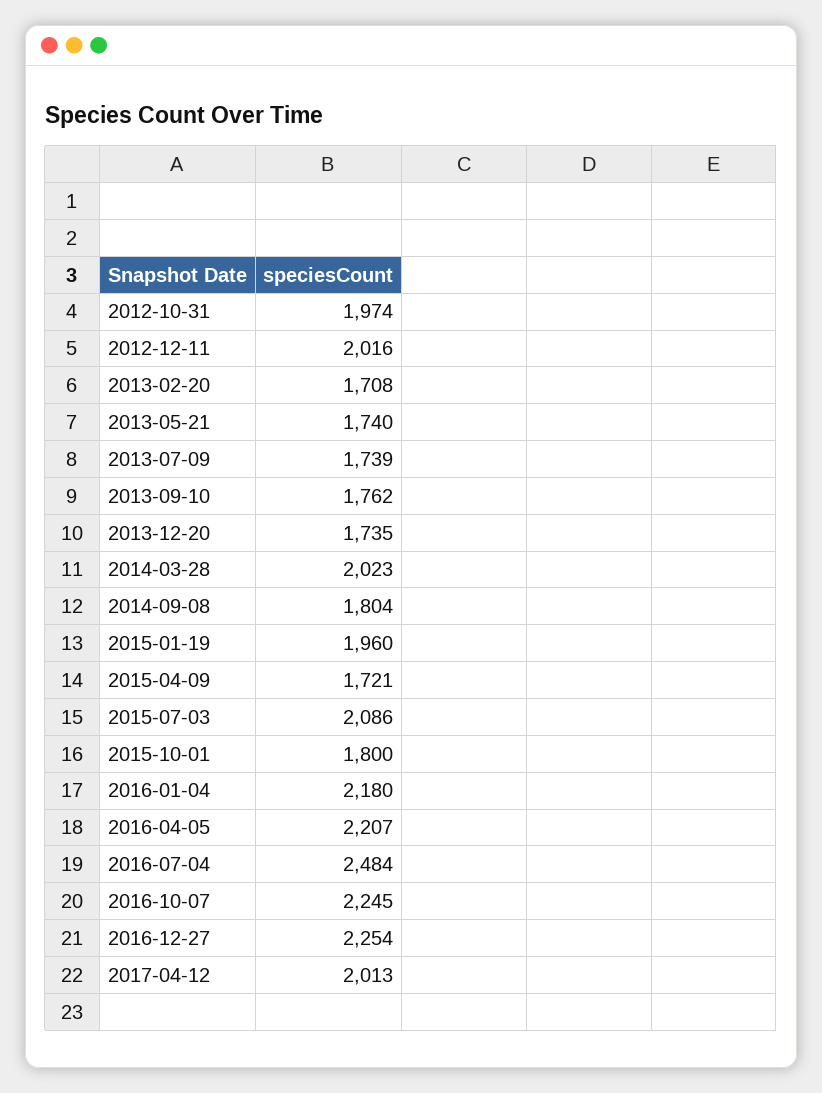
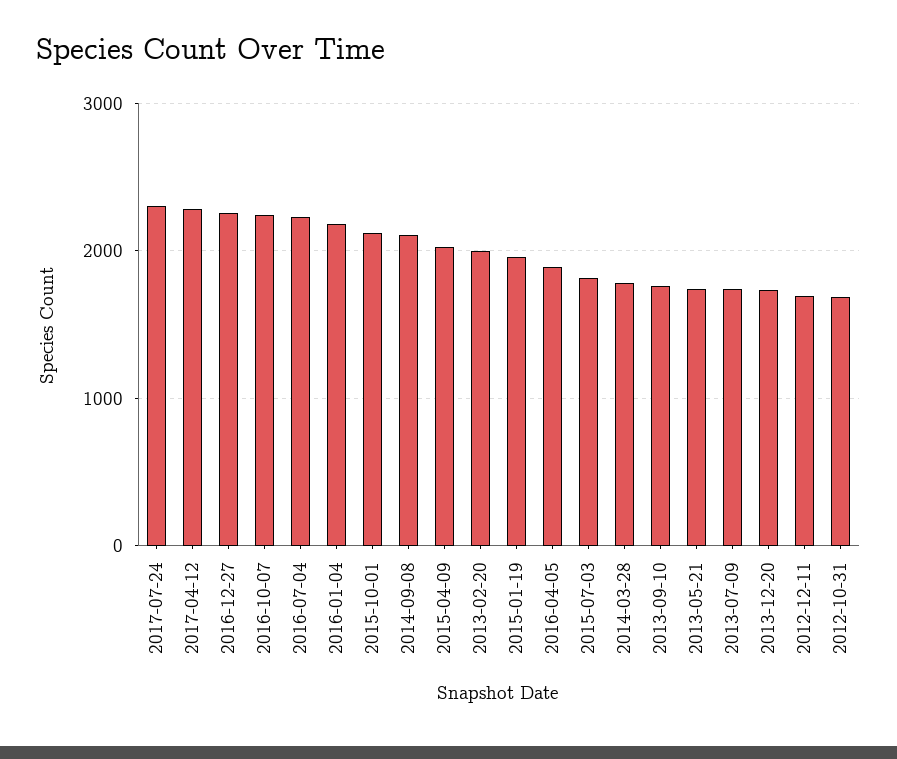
2012-10-31: 1974 -> 1700
2012-12-11: 2016 -> 1700
2013-02-20: 1708 -> 2000
2014-03-28: 2023 -> 1800
2014-09-08: 1804 -> 2100
2015-04-09: 1721 -> 2000
2015-07-03: 2086 -> 1800
2015-10-01: 1800 -> 2100
2016-04-05: 2207 -> 1900
2016-07-04: 2484 -> 2200
2017-04-12: 2013 -> 2300
2017-07-24: none -> 2300

